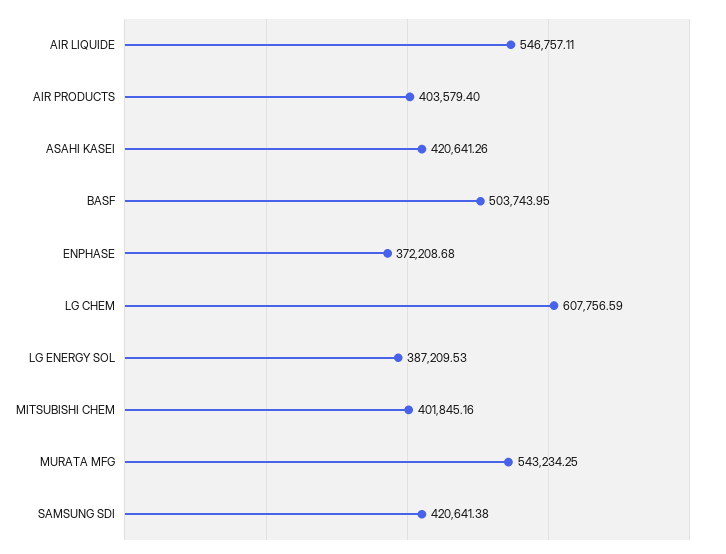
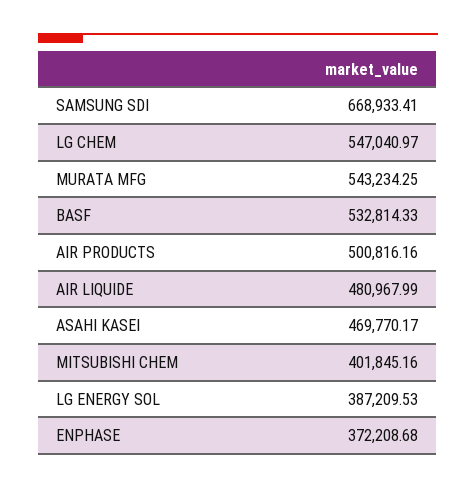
AIR LIQUIDE: 546757.11 -> 480967.99
AIR PRODUCTS: 403579.4 -> 500816.16
ASAHI KASEI: 420641.26 -> 469770.17
BASF: 503743.95 -> 532814.33
LG CHEM: 607756.59 -> 547040.97
SAMSUNG SDI: 420641.38 -> 668933.41

